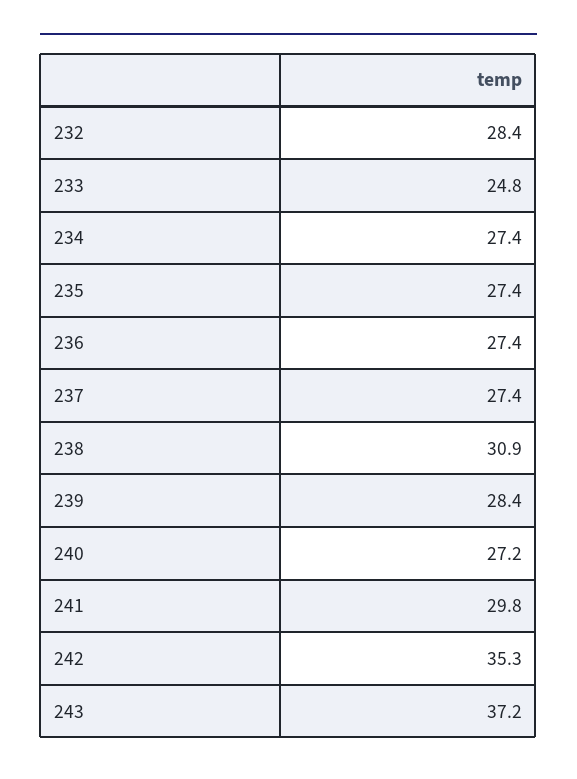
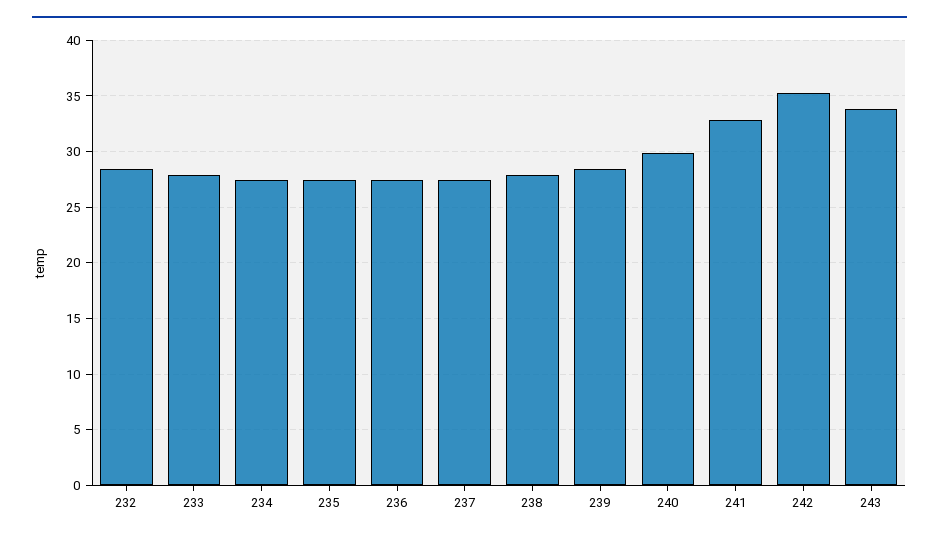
233: 24.8 -> 28
238: 30.9 -> 28
240: 27.2 -> 30
241: 29.8 -> 33
243: 37.2 -> 34

